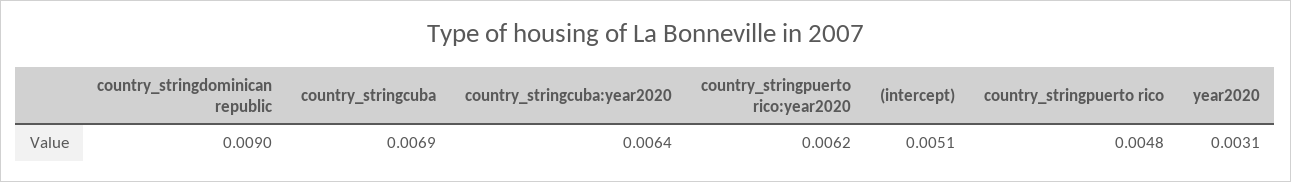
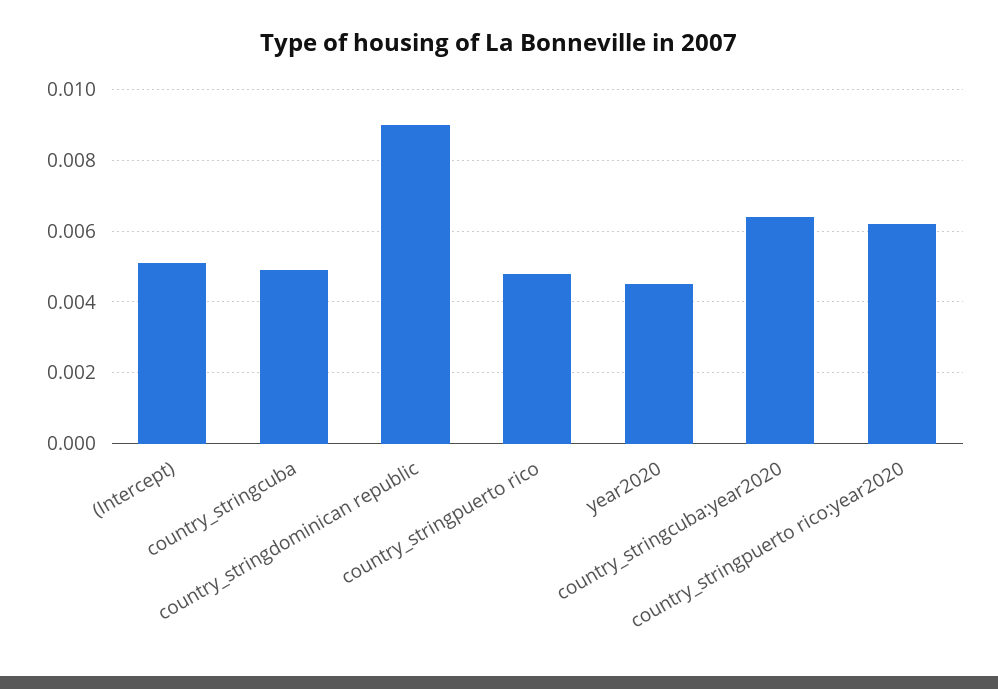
country_stringcuba: 0.0069 -> 0.005
year2020: 0.0031 -> 0.0045

